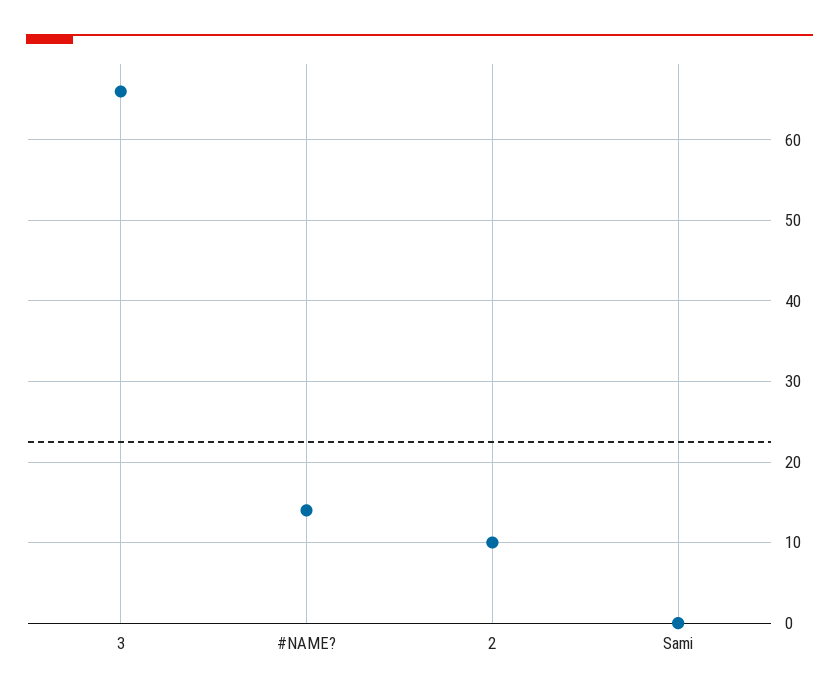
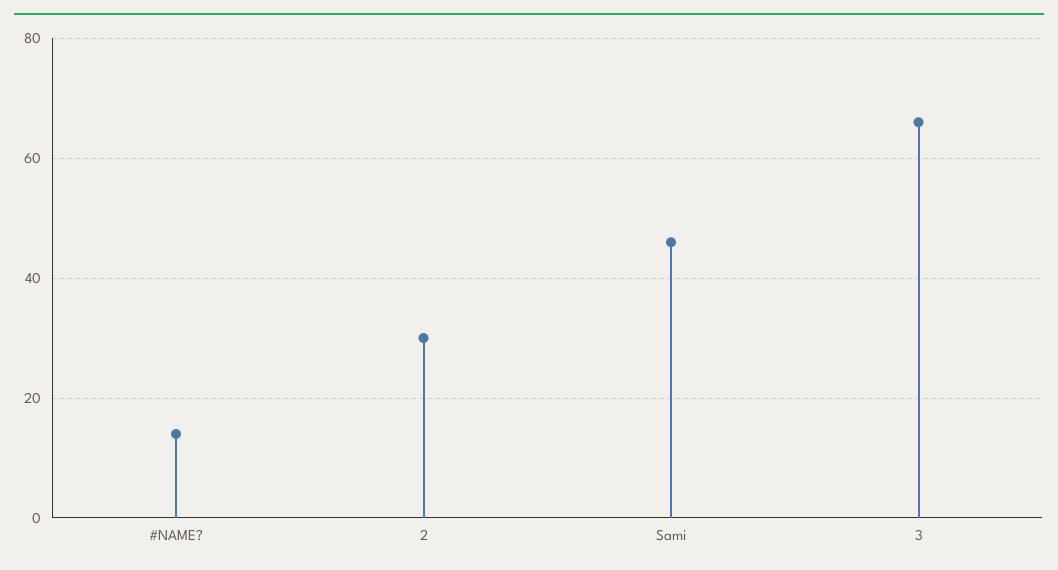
2: 10 -> 30
Sami: 0 -> 45

